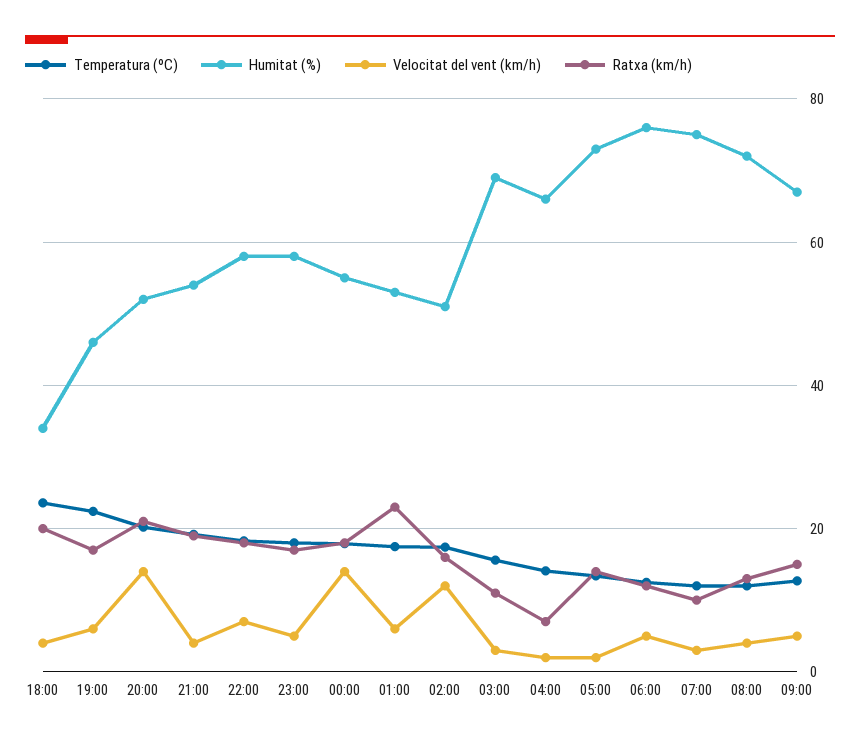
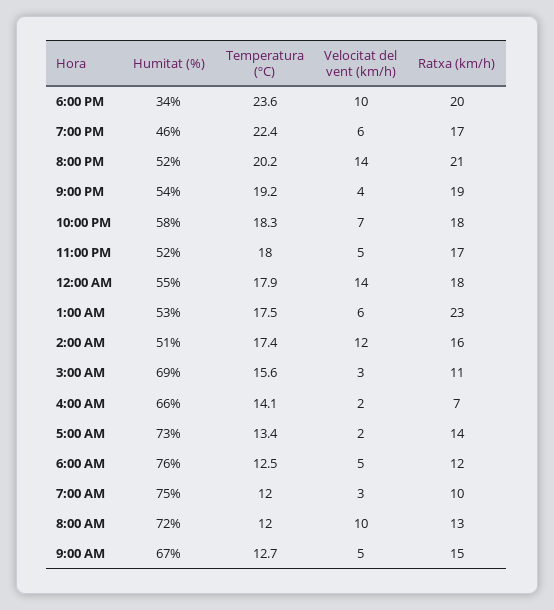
Velocitat del vent (km/h), 18:00: 4 -> 10
Humitat (%), 23:00: 58 -> 52
Velocitat del vent (km/h), 08:00: 4 -> 10

